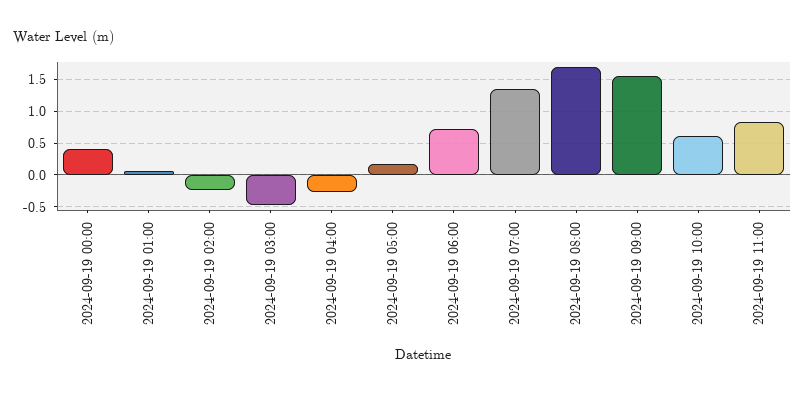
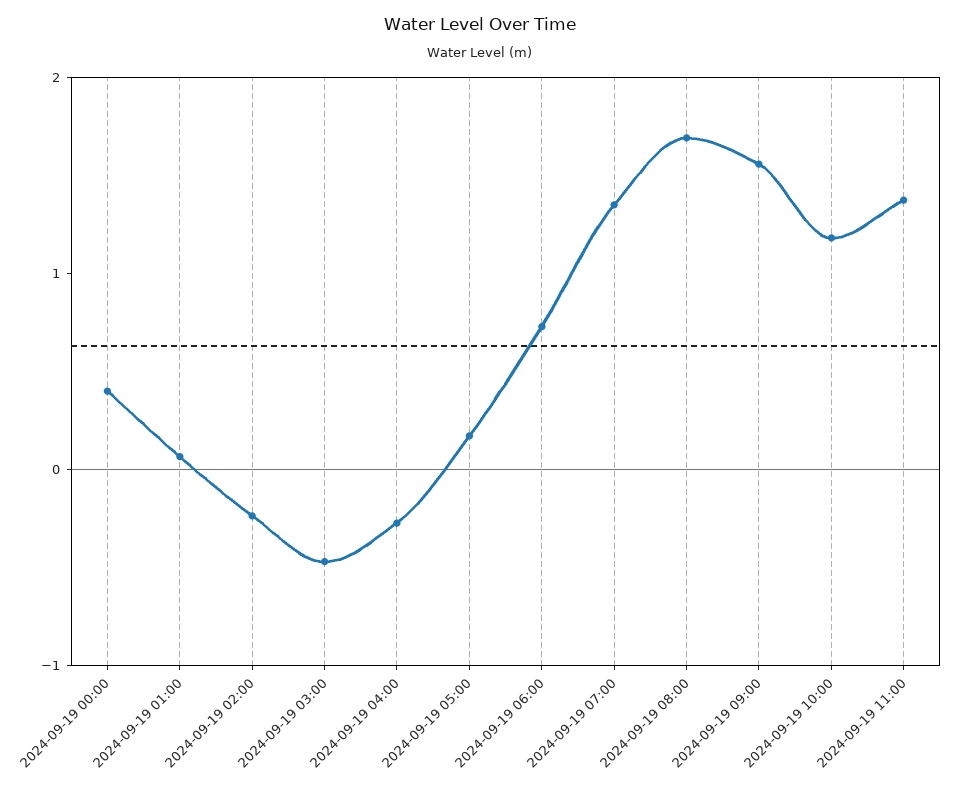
2024-09-19 10:00: 0.6 -> 1.2
2024-09-19 11:00: 0.8 -> 1.4

